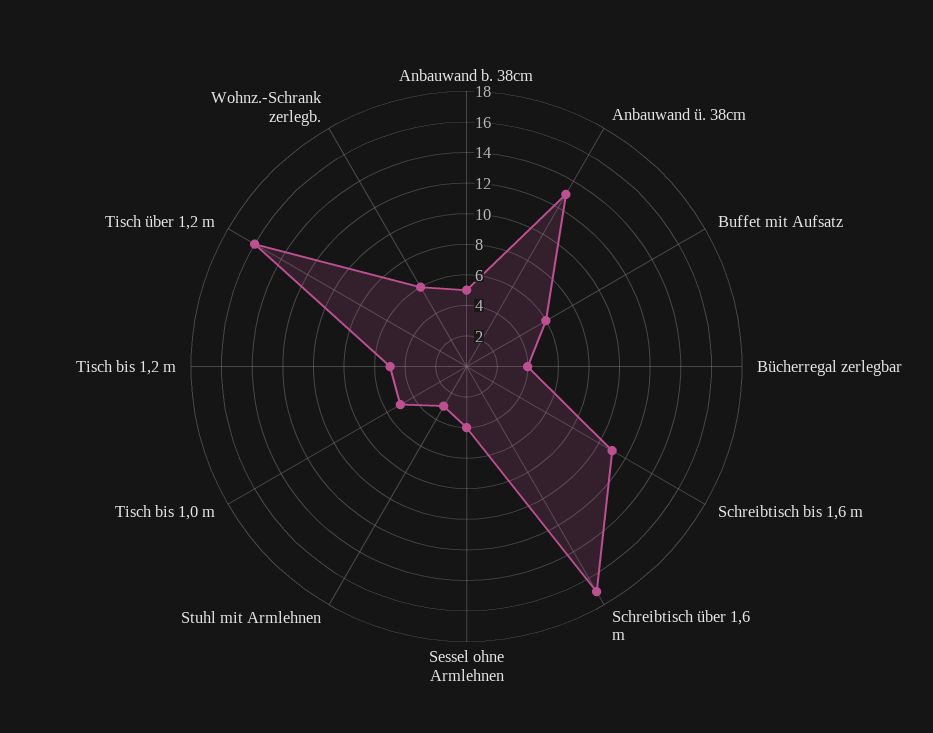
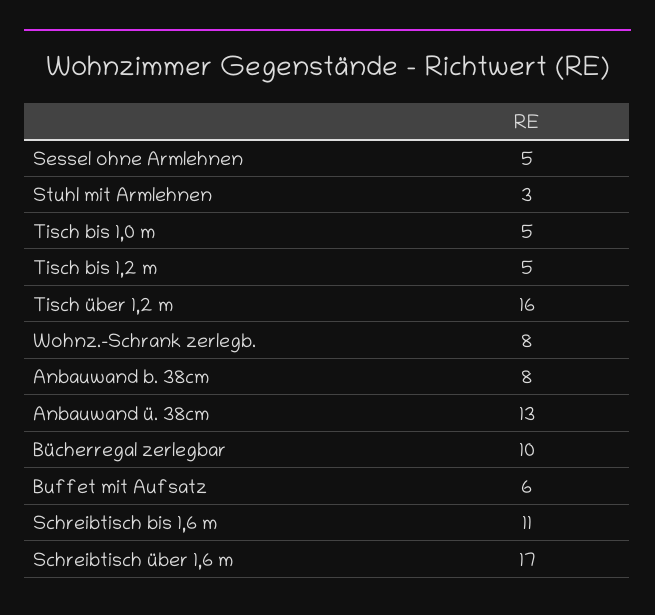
Anbauwand b. 38cm: 5 -> 8
Bücherregal zerlegbar: 4 -> 10
Sessel ohne Armlehnen: 4 -> 5
Wohnz.-Schrank zerlegb.: 6 -> 8

